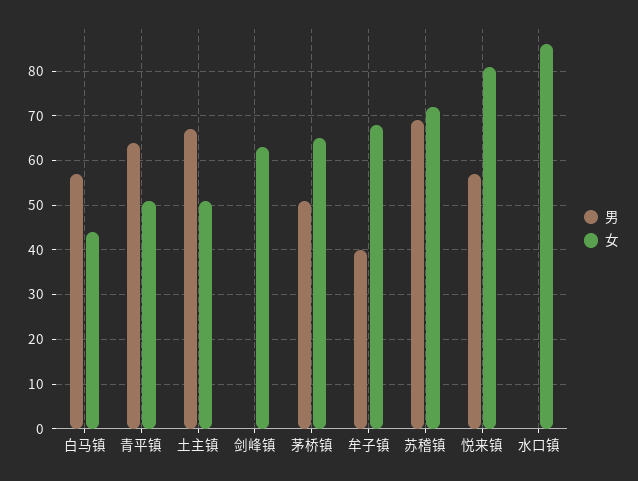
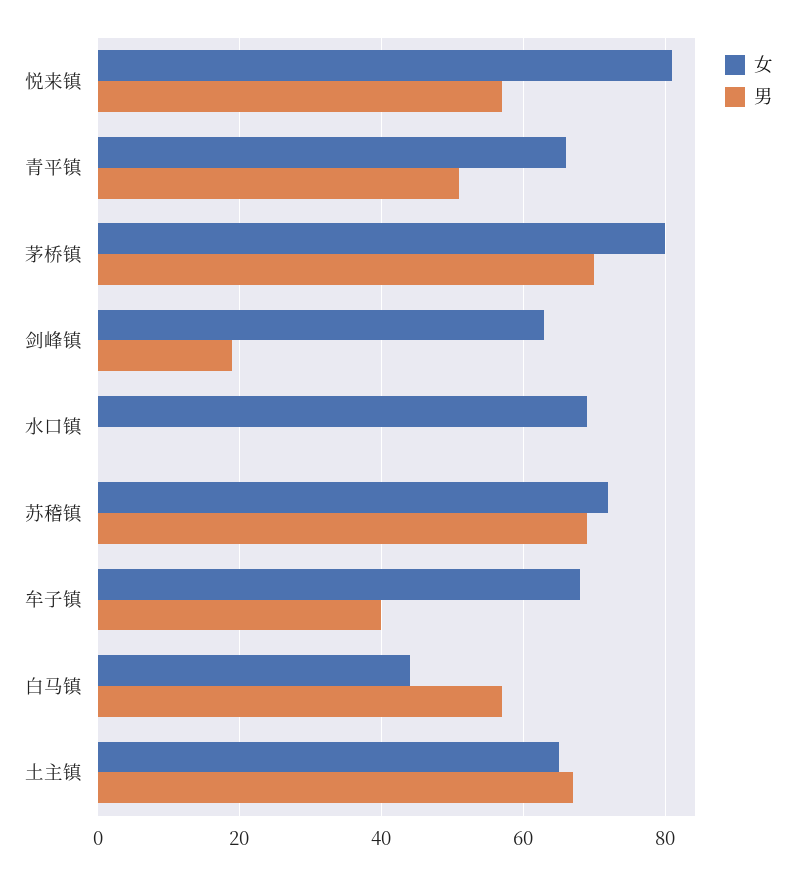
男, 青平镇: 65 -> 50
女, 青平镇: 50 -> 65
女, 土主镇: 50 -> 65
男, 剑峰镇: 0 -> 20
男, 茅桥镇: 50 -> 70
女, 茅桥镇: 65 -> 80
女, 水口镇: 85 -> 70

